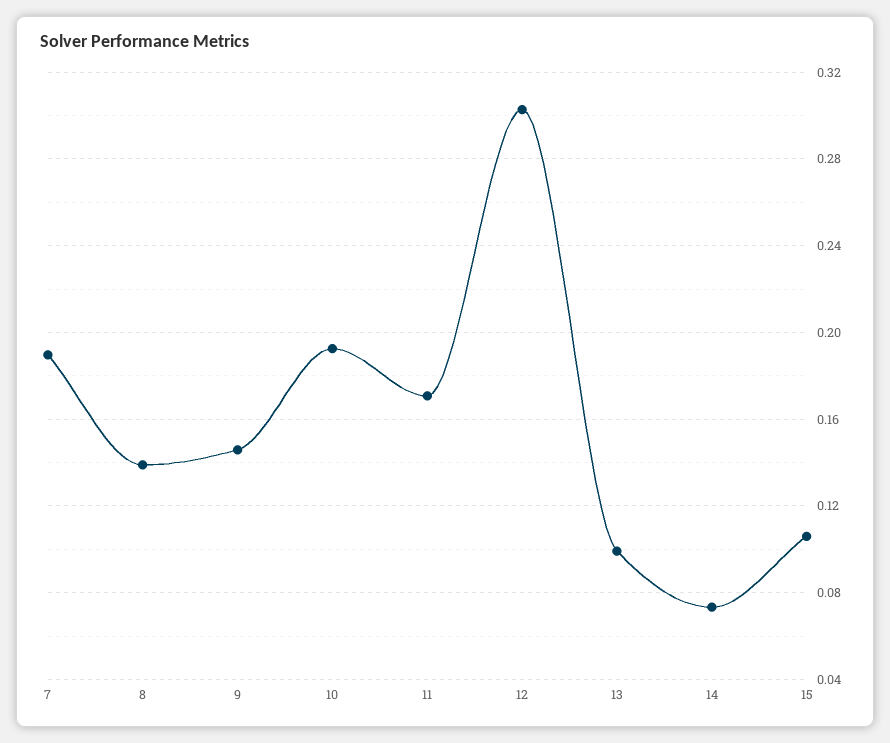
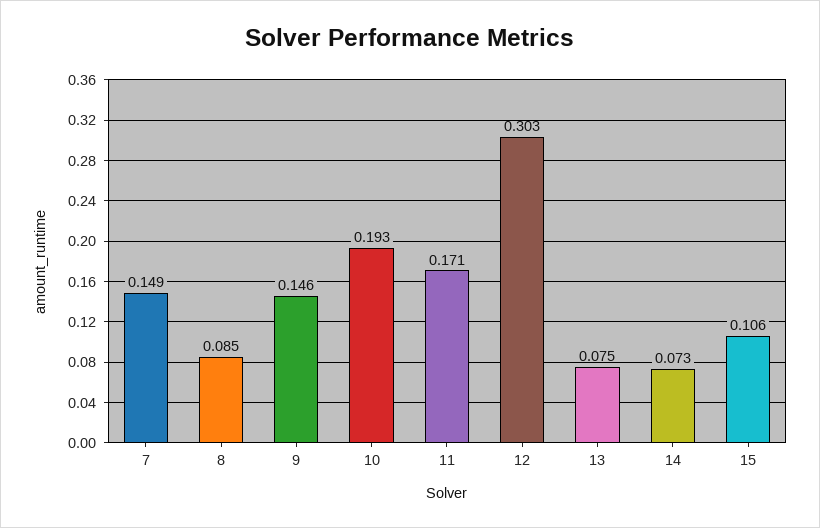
7: 0.19 -> 0.149
8: 0.14 -> 0.085
13: 0.1 -> 0.075

